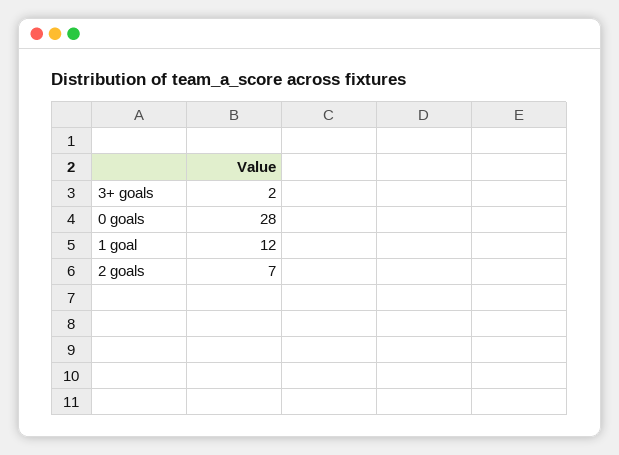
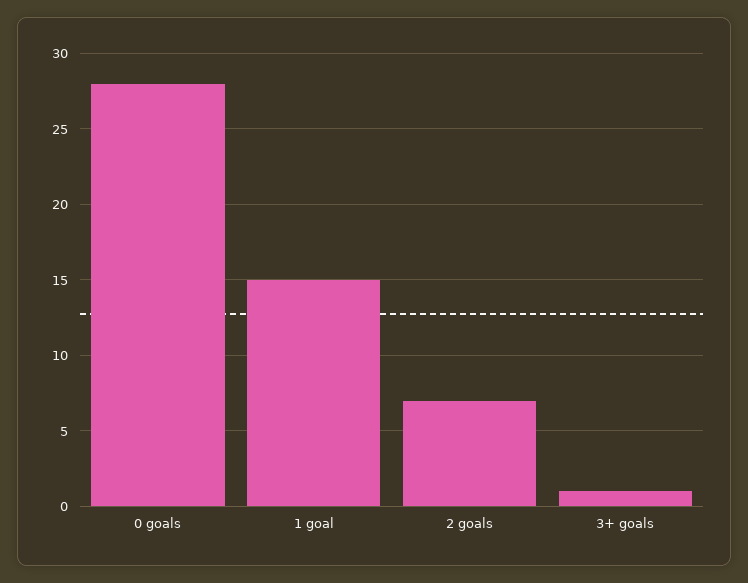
3+ goals: 2 -> 1
1 goal: 12 -> 15

